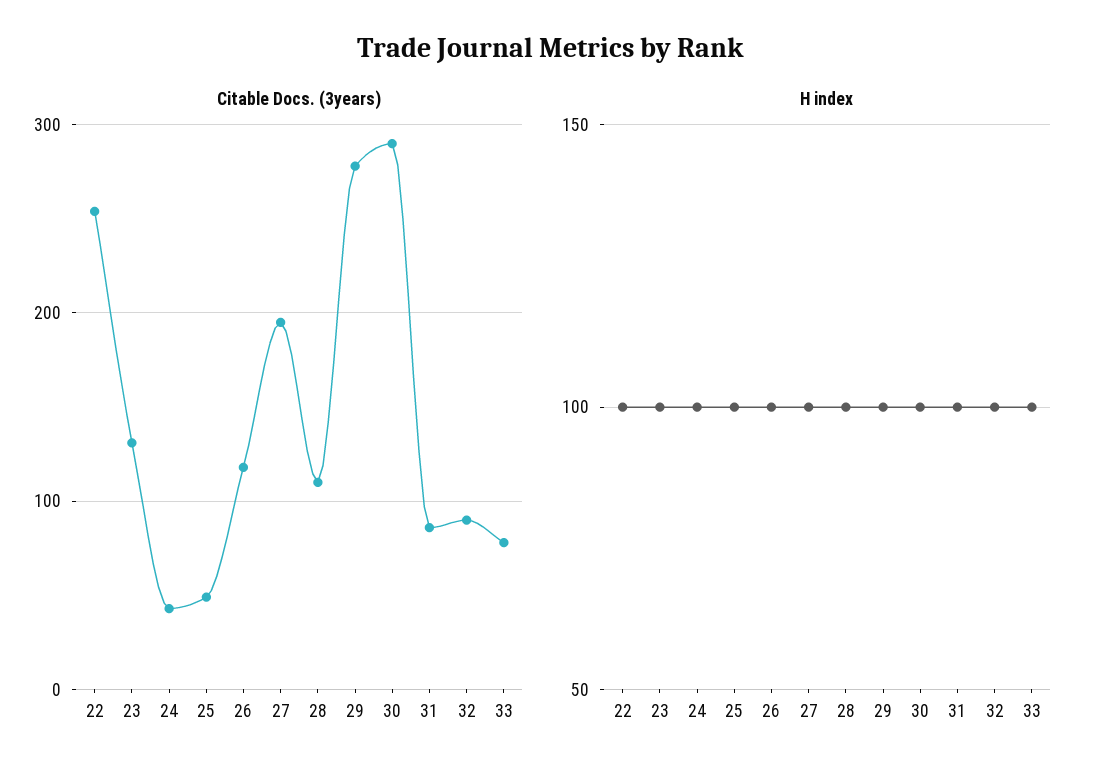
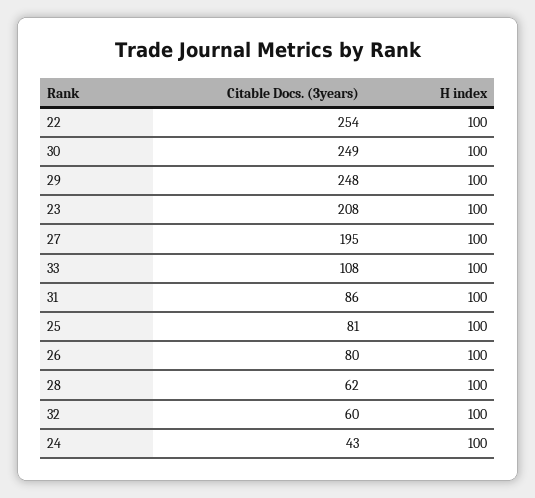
Citable Docs. (3years), 23: 130 -> 208
Citable Docs. (3years), 25: 50 -> 81
Citable Docs. (3years), 26: 120 -> 80
Citable Docs. (3years), 28: 110 -> 62
Citable Docs. (3years), 29: 280 -> 248
Citable Docs. (3years), 30: 290 -> 249
Citable Docs. (3years), 32: 90 -> 60
Citable Docs. (3years), 33: 80 -> 108

